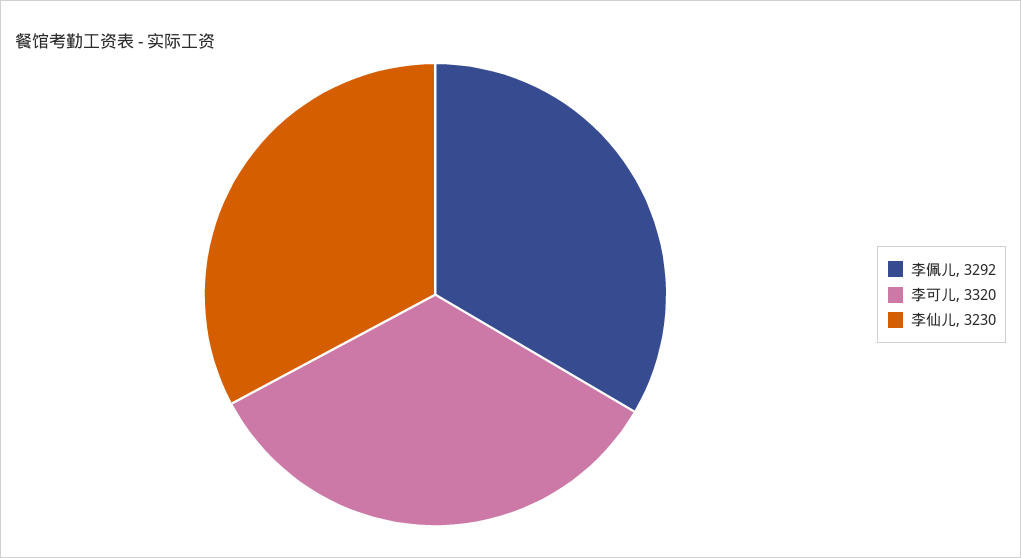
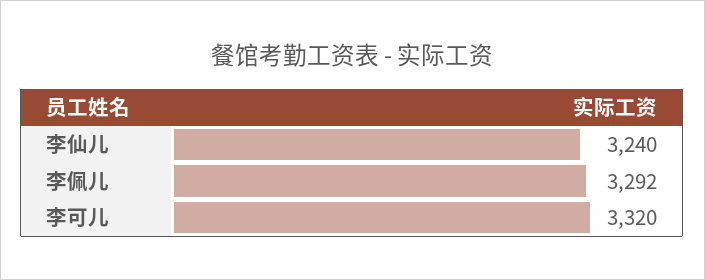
李仙儿: 3230 -> 3240

